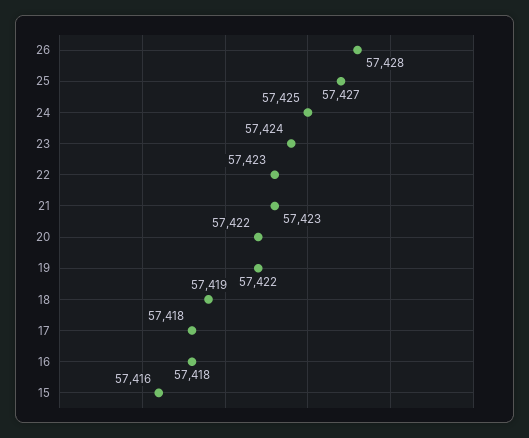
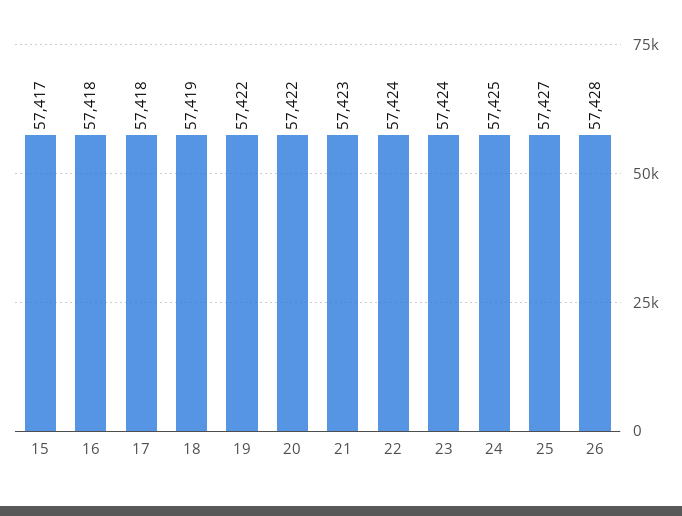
22: 57423 -> 57424
15: 57416 -> 57417

